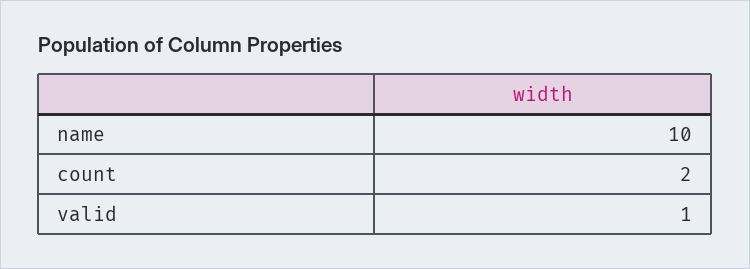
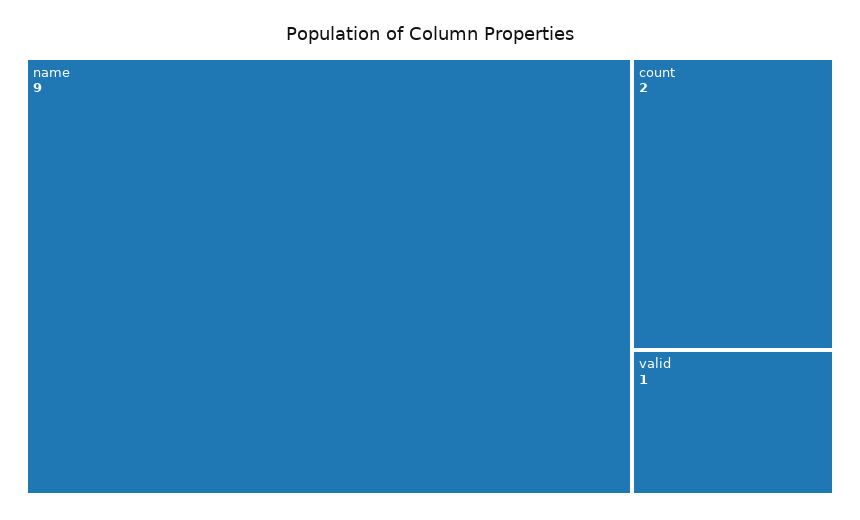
name: 10 -> 9

